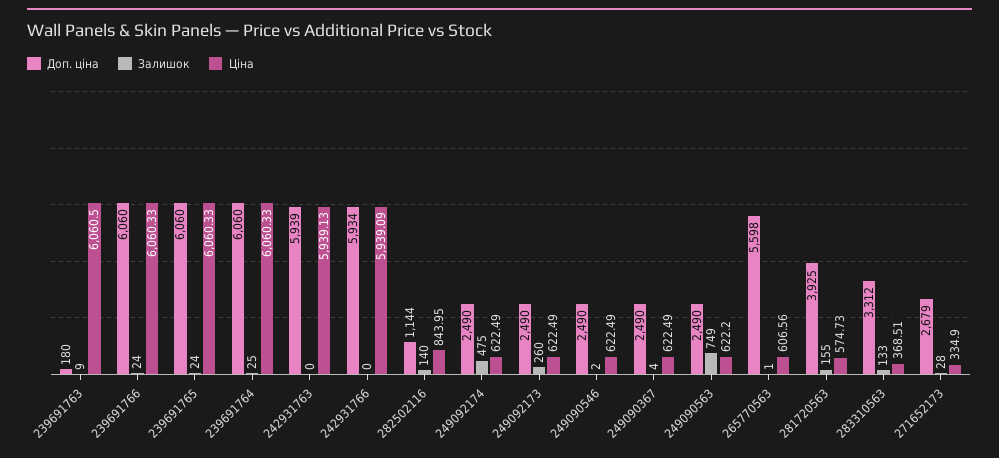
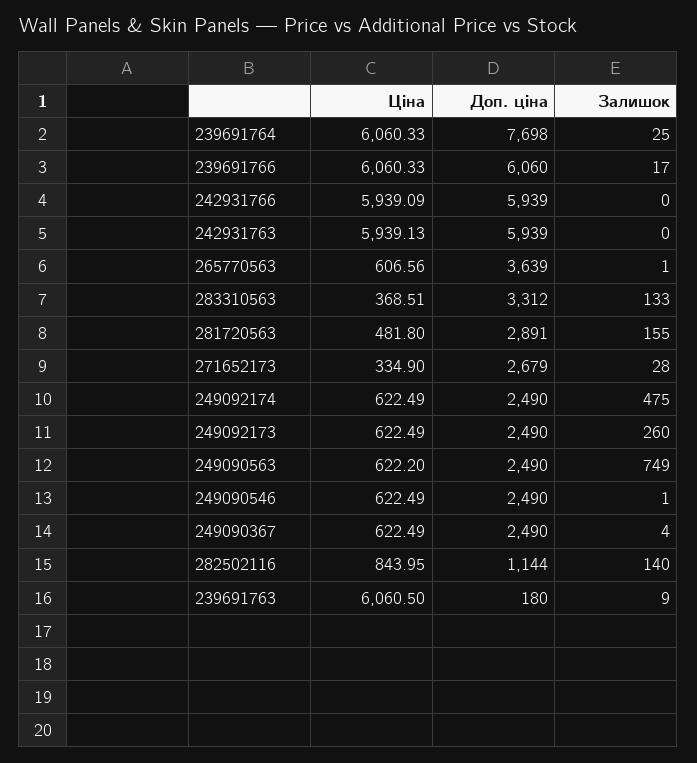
Залишок, 239691766: 24 -> 17
Доп. ціна, 239691765: 6060 -> none
Залишок, 239691765: 24 -> none
Ціна, 239691765: 6060.33 -> none
Доп. ціна, 239691764: 6060 -> 7698
Доп. ціна, 242931766: 5934 -> 5939
Залишок, 249090546: 2 -> 1
Доп. ціна, 265770563: 5598 -> 3639
Доп. ціна, 281720563: 3925 -> 2891
Ціна, 281720563: 574.73 -> 481.8

